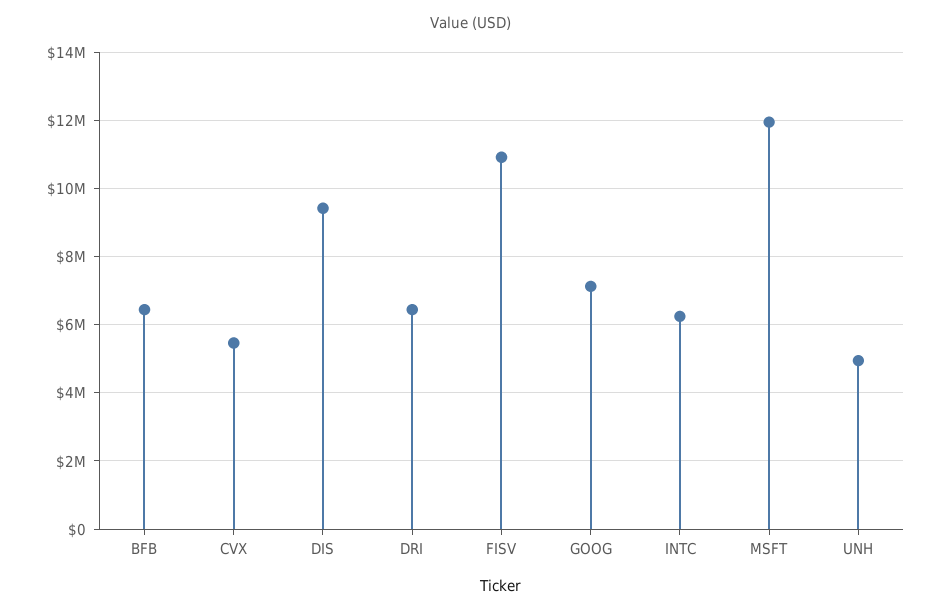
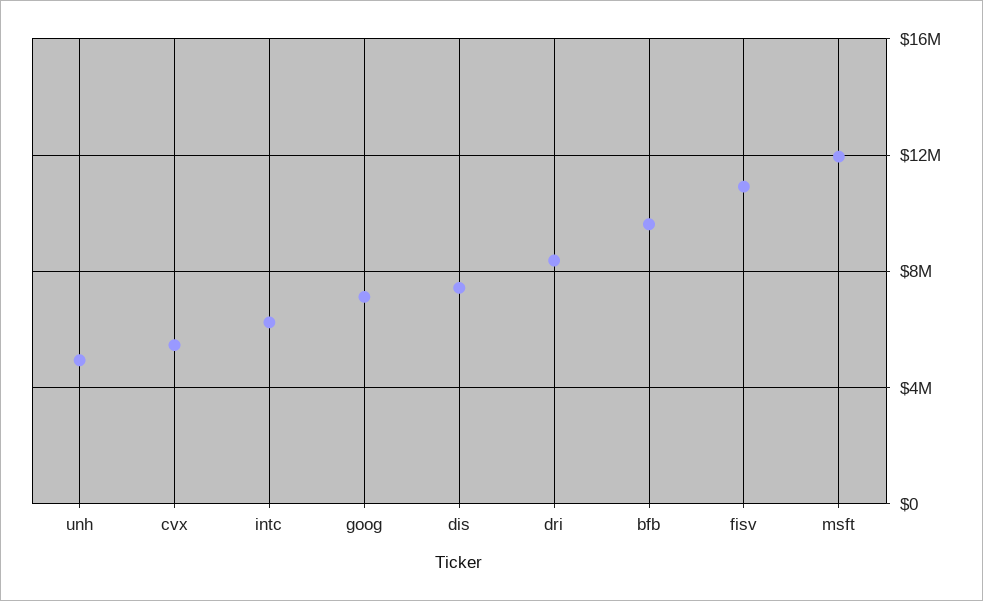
BFB: 6400000 -> 9500000
DIS: 9400000 -> 7500000
DRI: 6400000 -> 8500000

